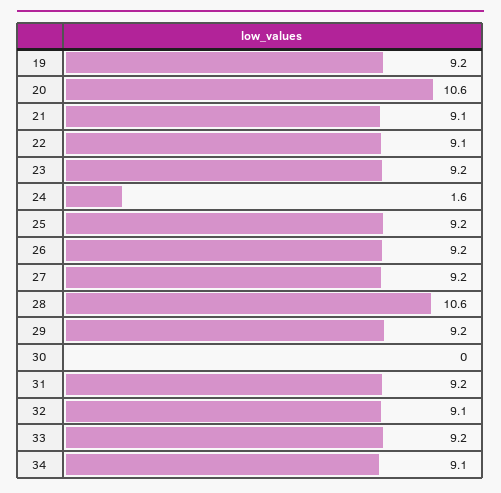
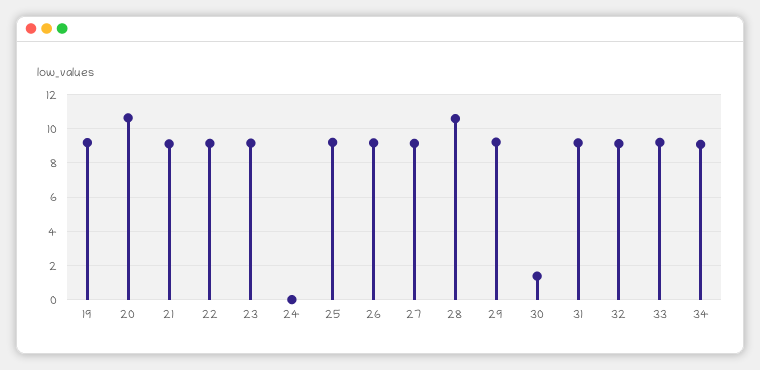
24: 1.6 -> 0
30: 0 -> 1.5

